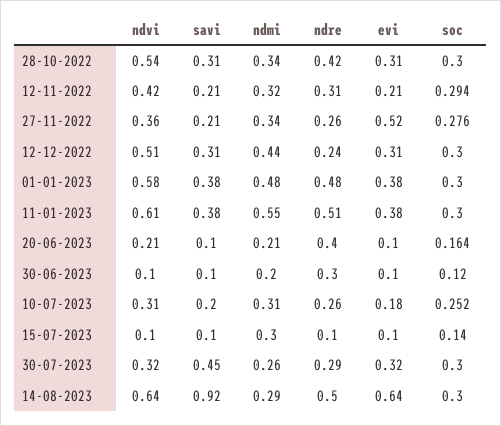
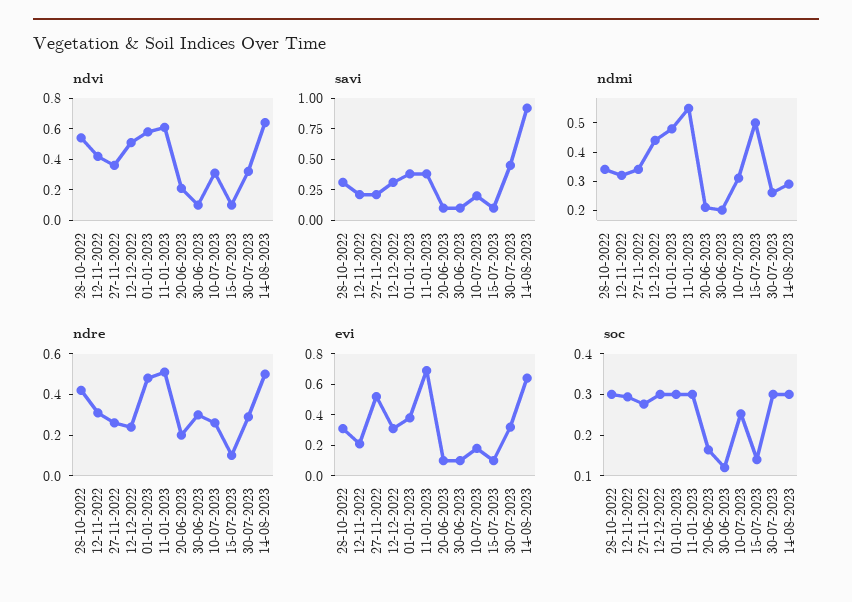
evi, 11-01-2023: 0.38 -> 0.7
ndre, 20-06-2023: 0.4 -> 0.2
ndmi, 15-07-2023: 0.3 -> 0.5

